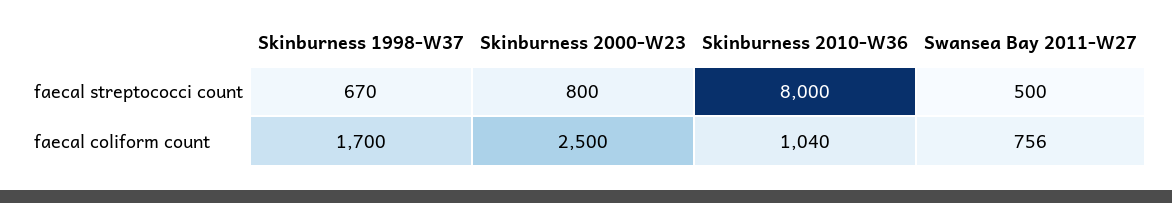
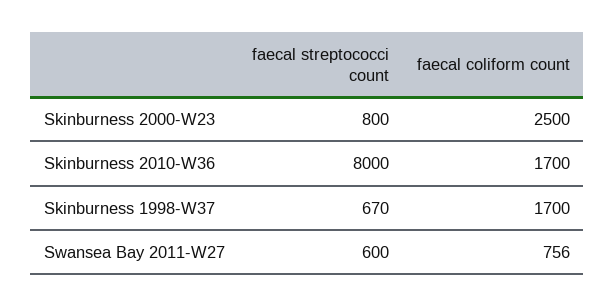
Swansea Bay 2011-W27, faecal streptococci count: 500 -> 600
Skinburness 2010-W36, faecal coliform count: 1040 -> 1700

